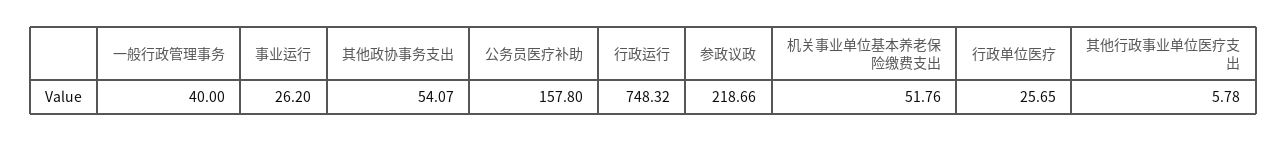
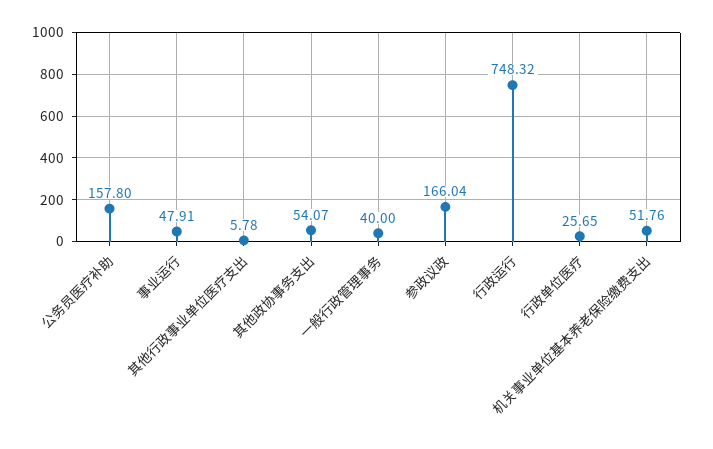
事业运行: 26.2 -> 47.91
参政议政: 218.66 -> 166.04

